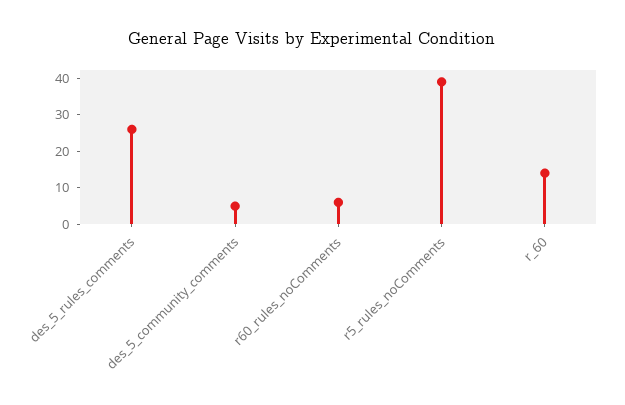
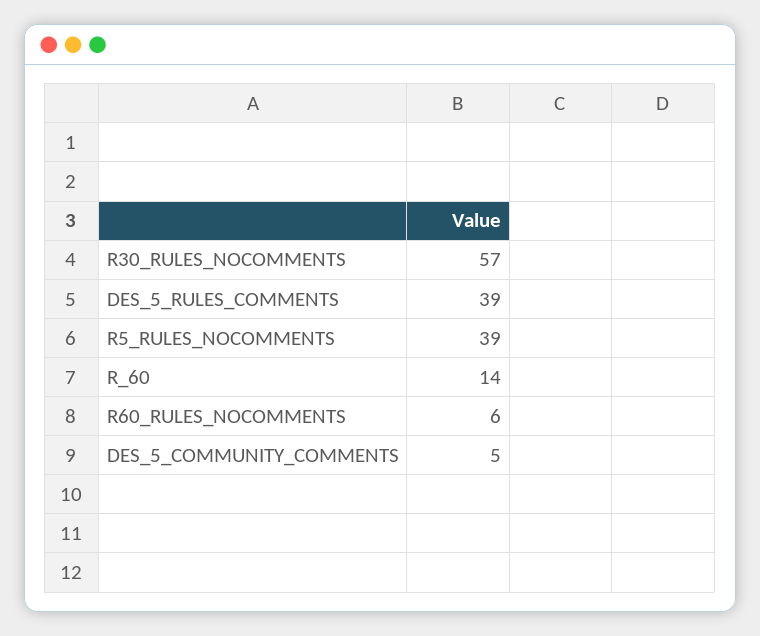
des_5_rules_comments: 25 -> 39
R30_RULES_NOCOMMENTS: none -> 57

